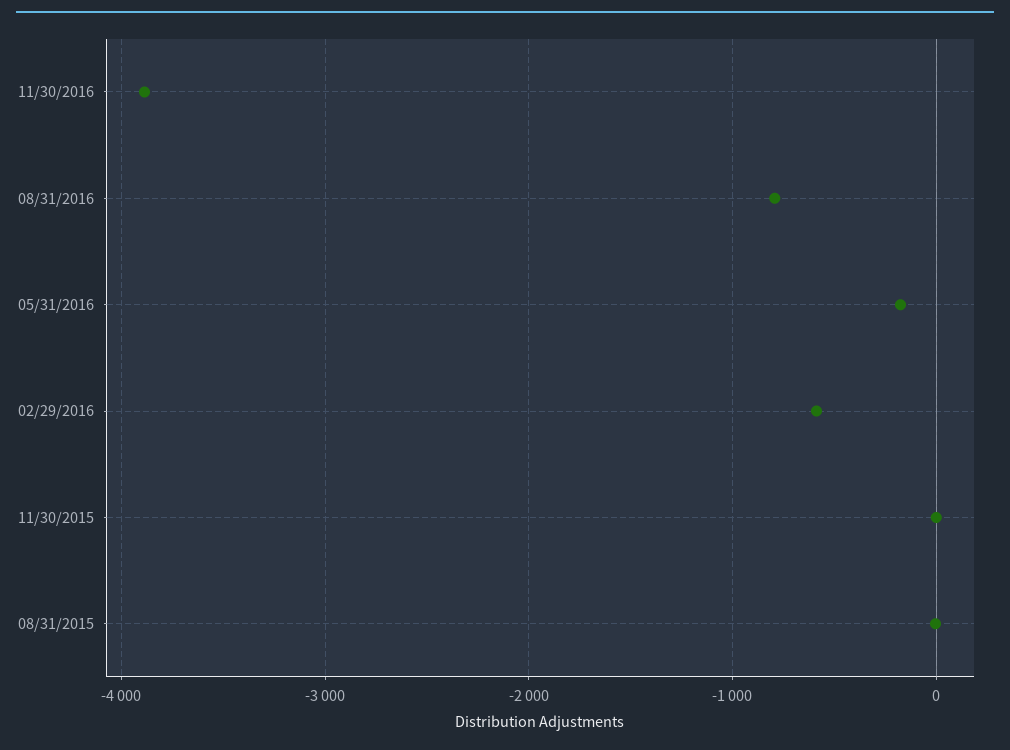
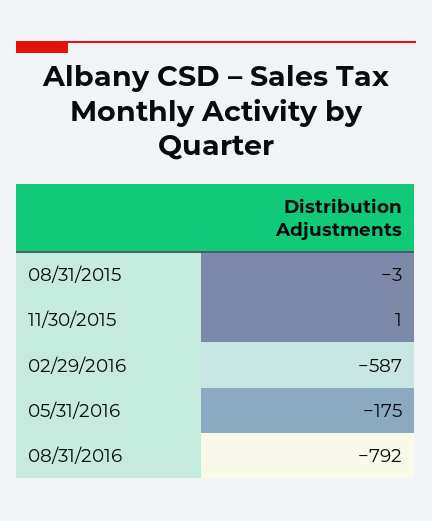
11/30/2016: -3900 -> none

